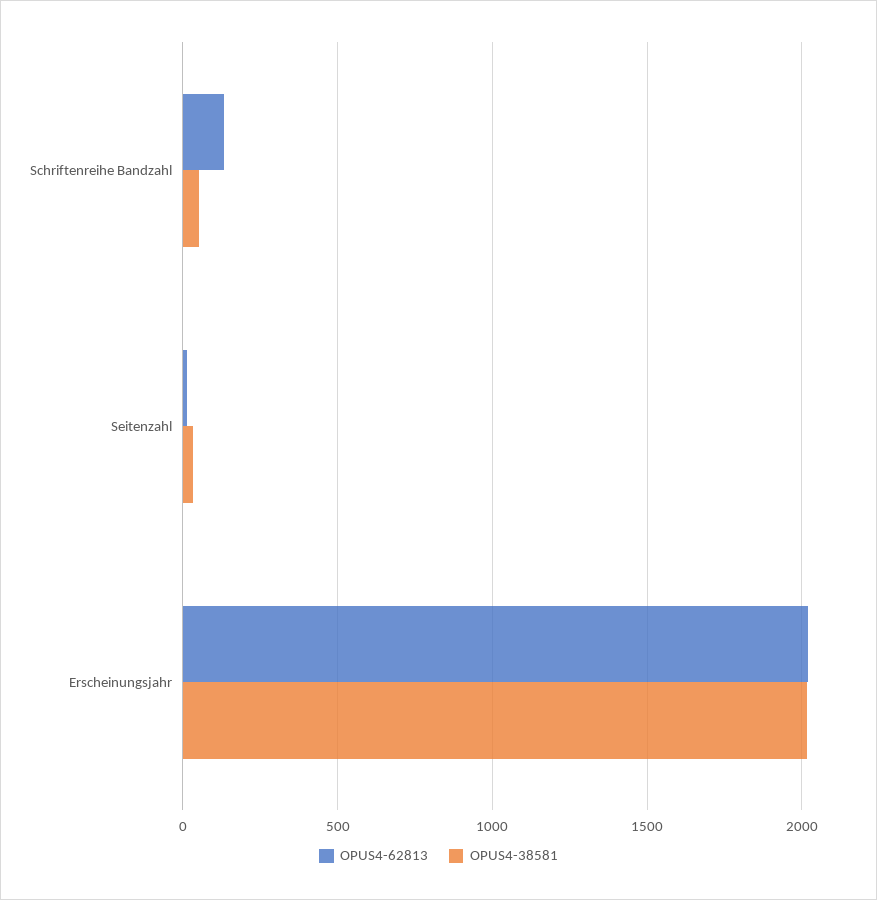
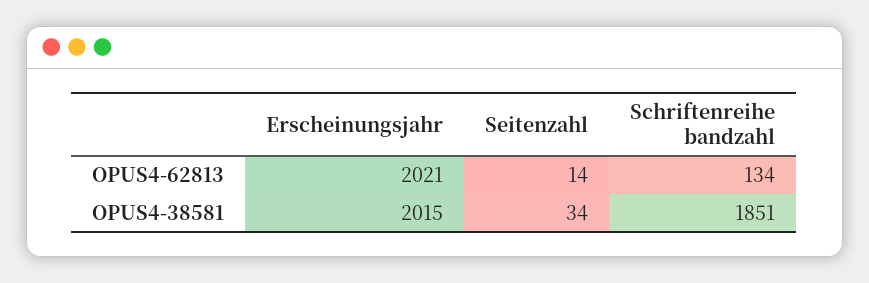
OPUS4-38581, Schriftenreihe Bandzahl: 50 -> 1851

